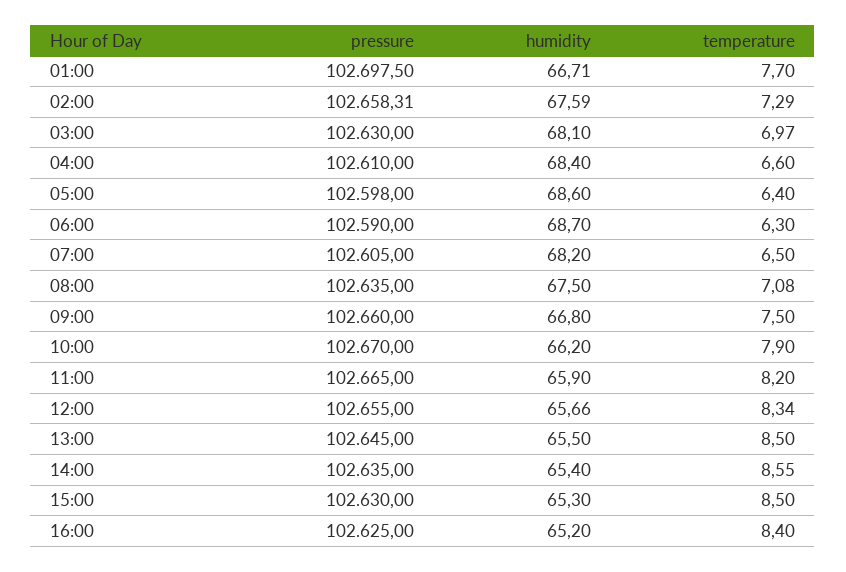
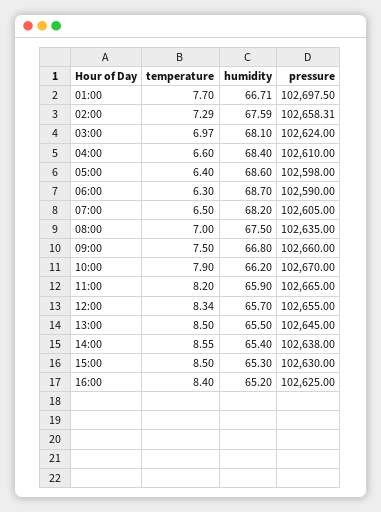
pressure, 03:00: 102630 -> 102624
temperature, 08:00: 7.08 -> 7
humidity, 12:00: 65.66 -> 65.7
pressure, 14:00: 102635 -> 102638

